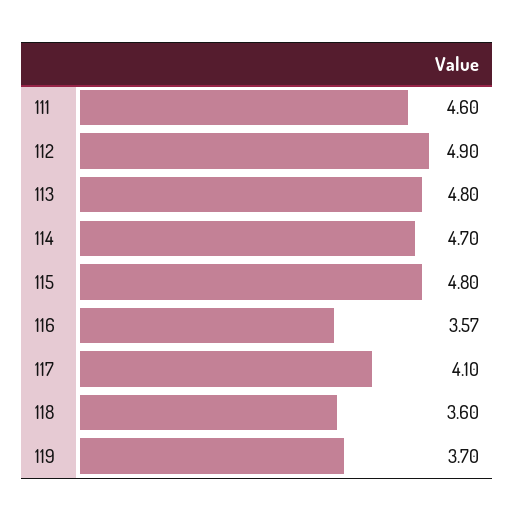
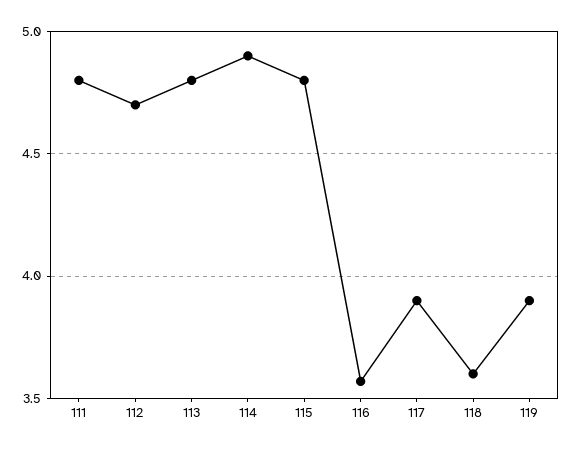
111: 4.6 -> 4.8
112: 4.9 -> 4.7
114: 4.7 -> 4.9
117: 4.1 -> 3.9
119: 3.7 -> 3.9

